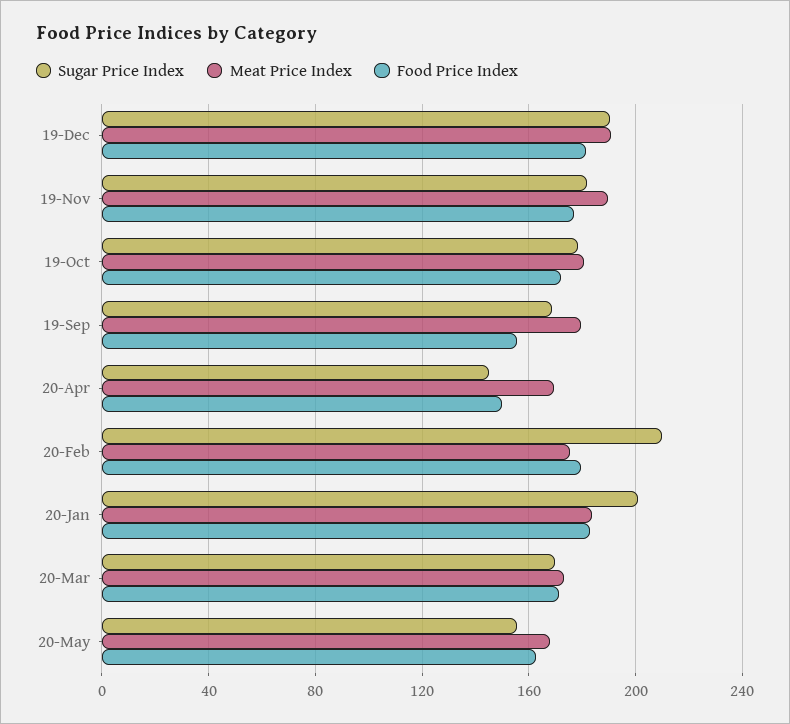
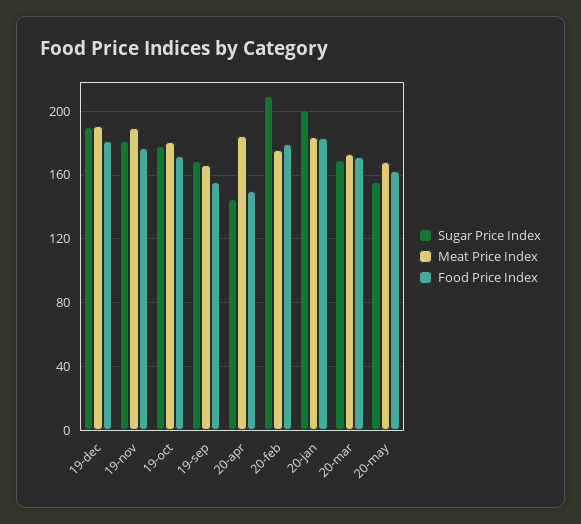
Meat Price Index, 19-Sep: 180 -> 165
Meat Price Index, 20-Apr: 170 -> 185

